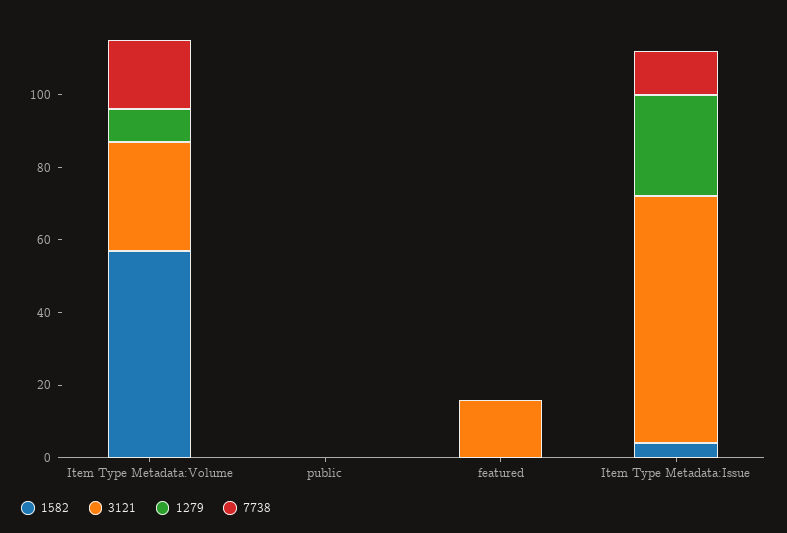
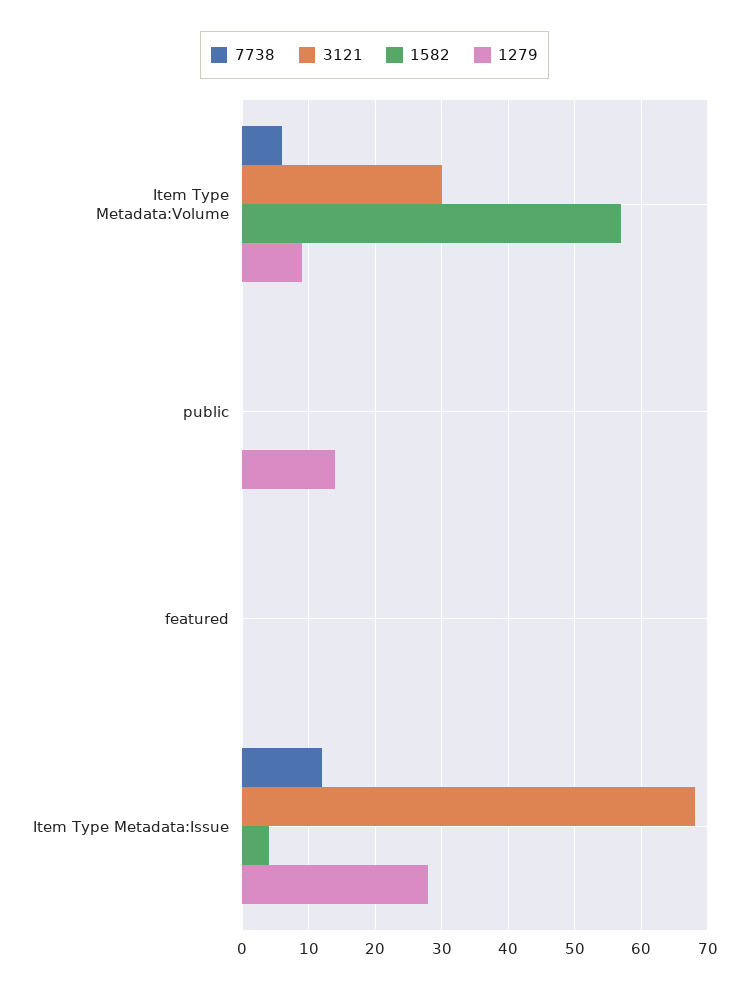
7738, Item Type Metadata:Volume: 20 -> 6
1279, public: 0 -> 14
3121, featured: 15 -> 0

